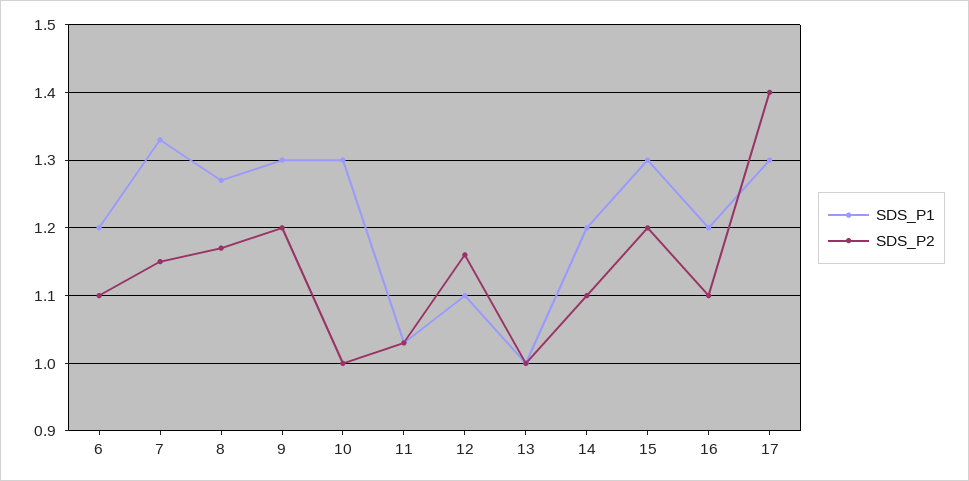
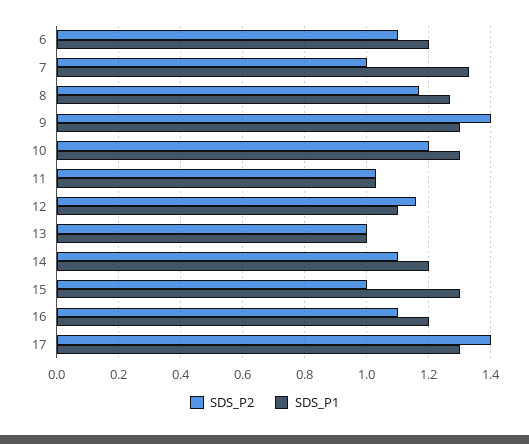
SDS_P2, 7: 1.15 -> 1
SDS_P2, 9: 1.2 -> 1.4
SDS_P2, 10: 1 -> 1.2
SDS_P2, 15: 1.2 -> 1

